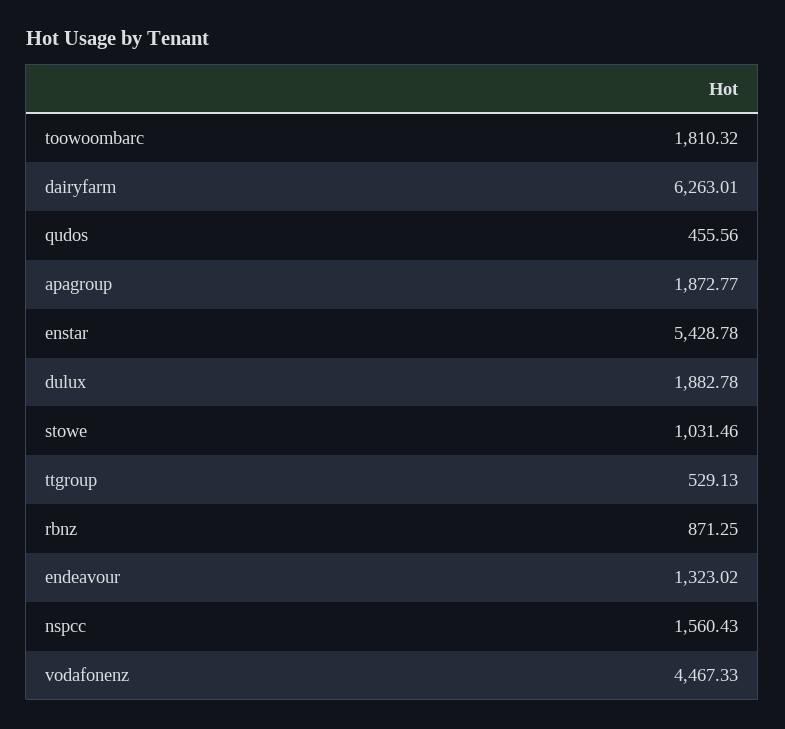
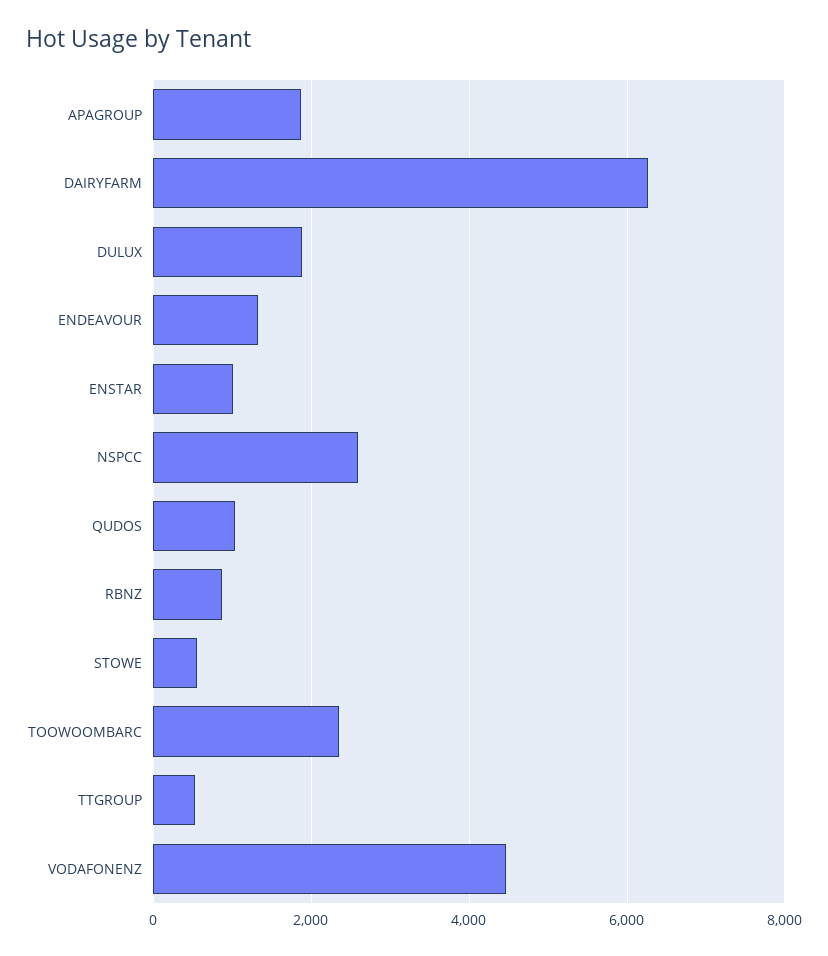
toowoombarc: 1810.32 -> 2400
qudos: 455.56 -> 1000
enstar: 5428.78 -> 1000
stowe: 1031.46 -> 600
nspcc: 1560.43 -> 2600

